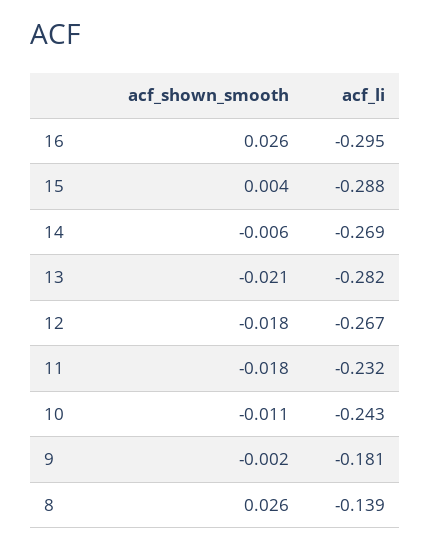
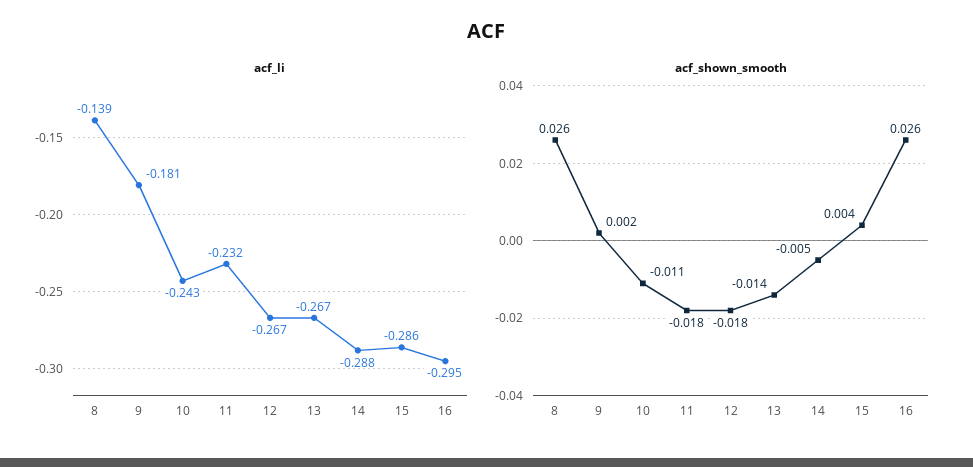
acf_li, 15: -0.288 -> -0.286
acf_shown_smooth, 14: -0.006 -> -0.005
acf_li, 14: -0.269 -> -0.288
acf_shown_smooth, 13: -0.021 -> -0.014
acf_li, 13: -0.282 -> -0.267
acf_shown_smooth, 9: -0.002 -> 0.002

